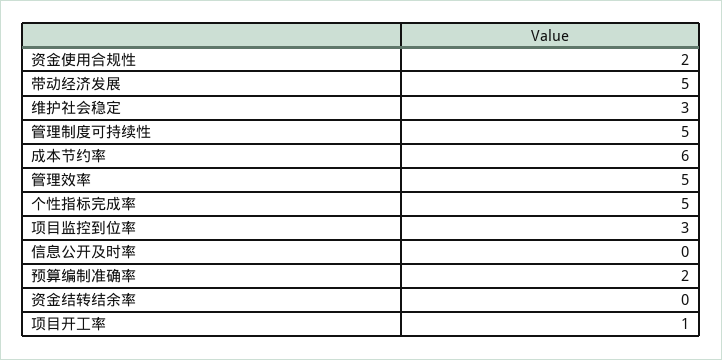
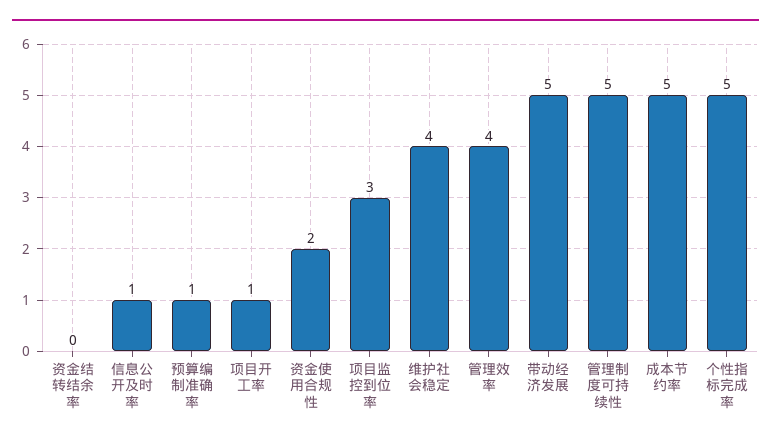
维护社会稳定: 3 -> 4
成本节约率: 6 -> 5
管理效率: 5 -> 4
信息公开及时率: 0 -> 1
预算编制准确率: 2 -> 1

